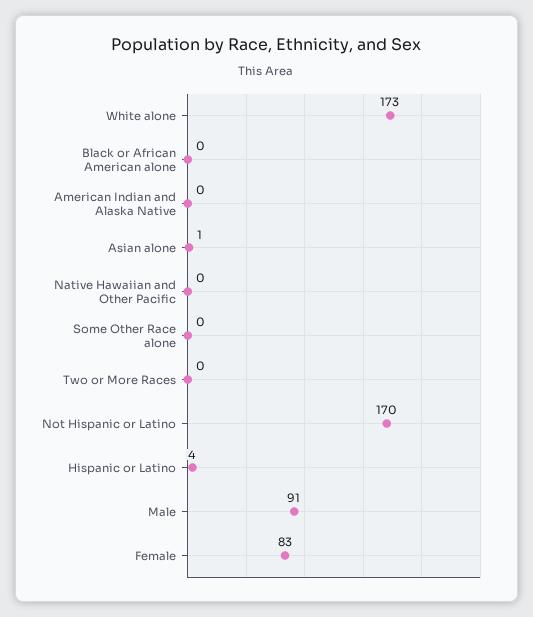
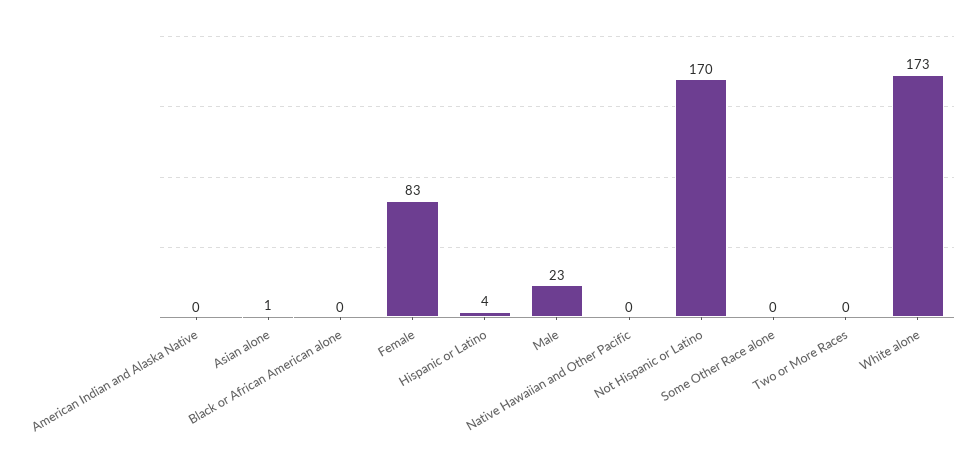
Male: 91 -> 23

